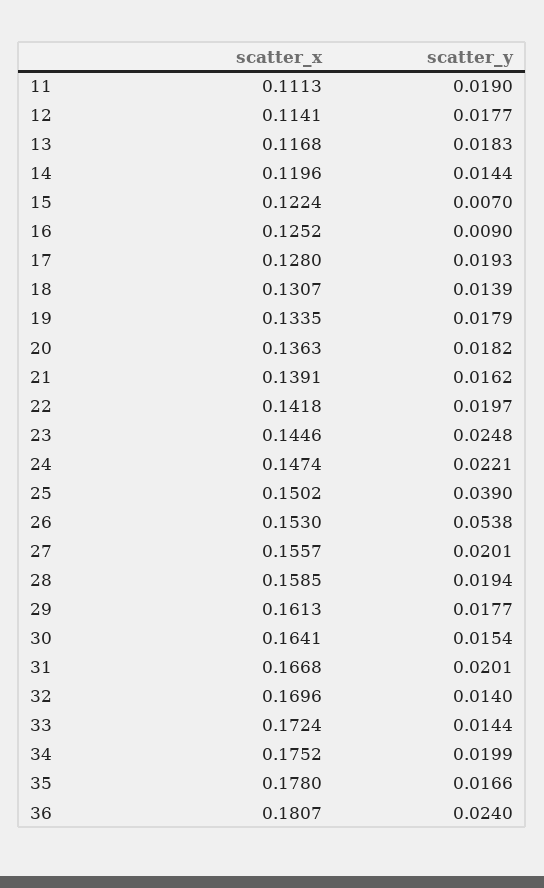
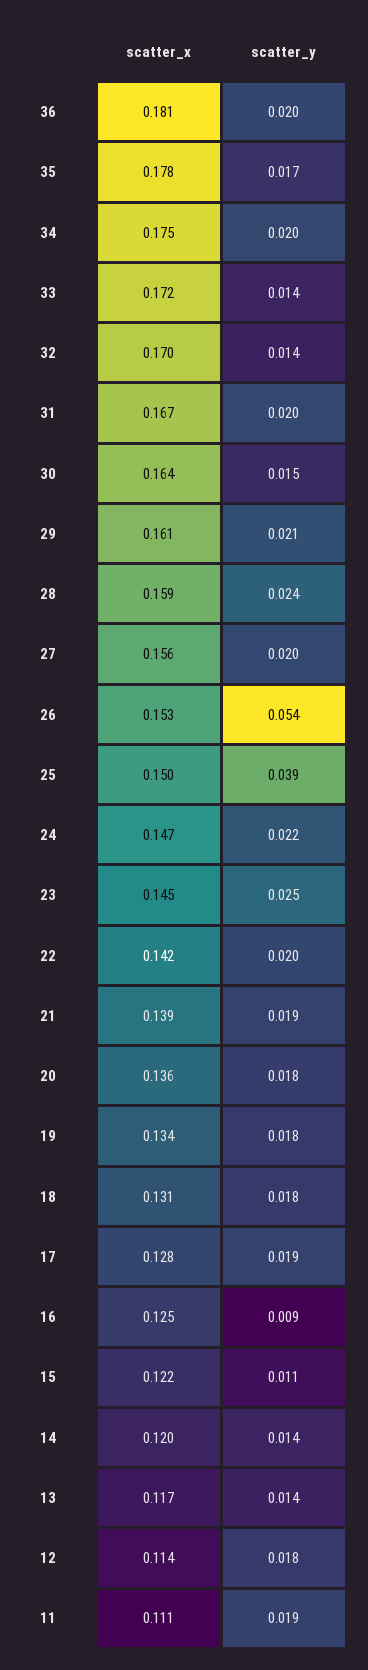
scatter_y, 13: 0.0183 -> 0.014
scatter_y, 15: 0.007 -> 0.011
scatter_y, 18: 0.0139 -> 0.018
scatter_y, 21: 0.0162 -> 0.019
scatter_y, 28: 0.0194 -> 0.024
scatter_y, 29: 0.0177 -> 0.021
scatter_y, 36: 0.024 -> 0.02

